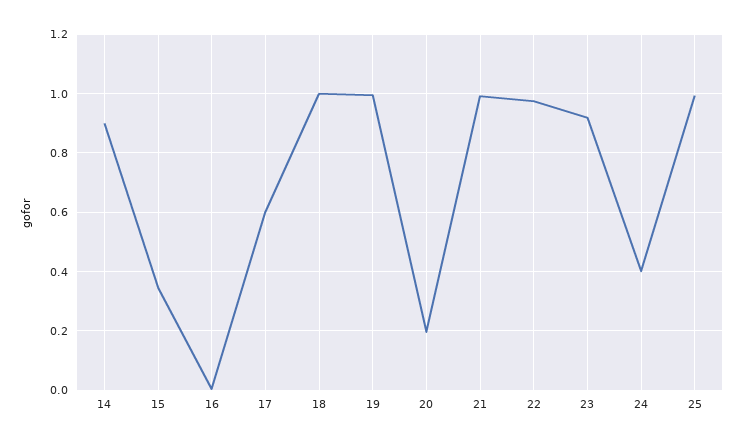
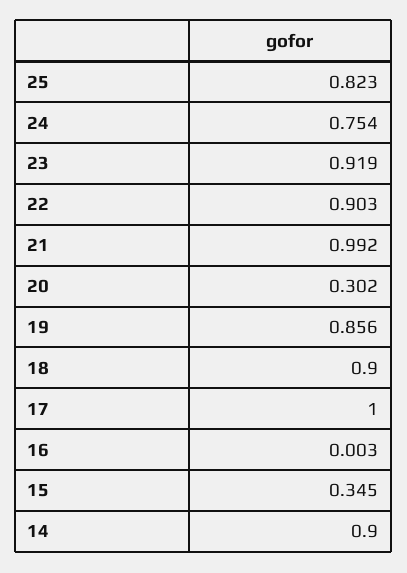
17: 0.6 -> 1
18: 1 -> 0.9
19: 1 -> 0.856
20: 0.2 -> 0.302
22: 0.975 -> 0.903
24: 0.4 -> 0.754
25: 1 -> 0.823

